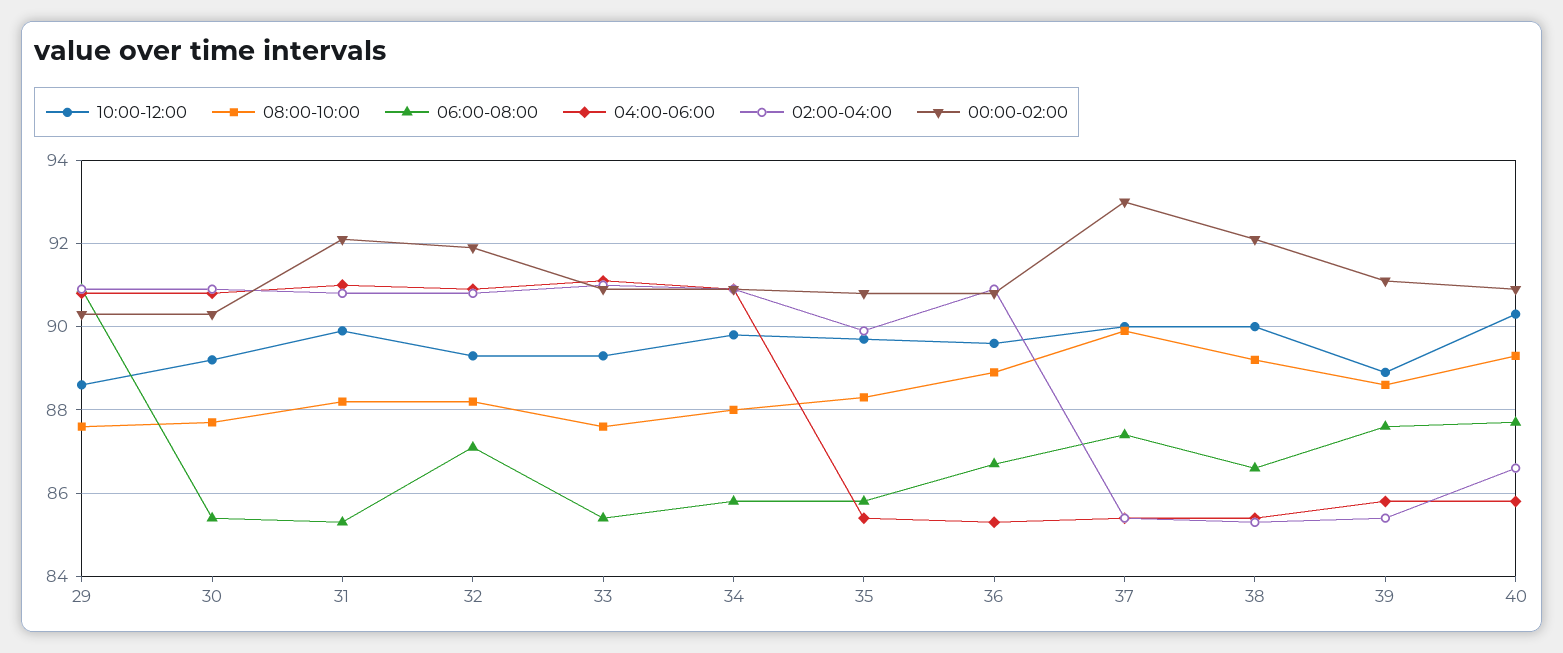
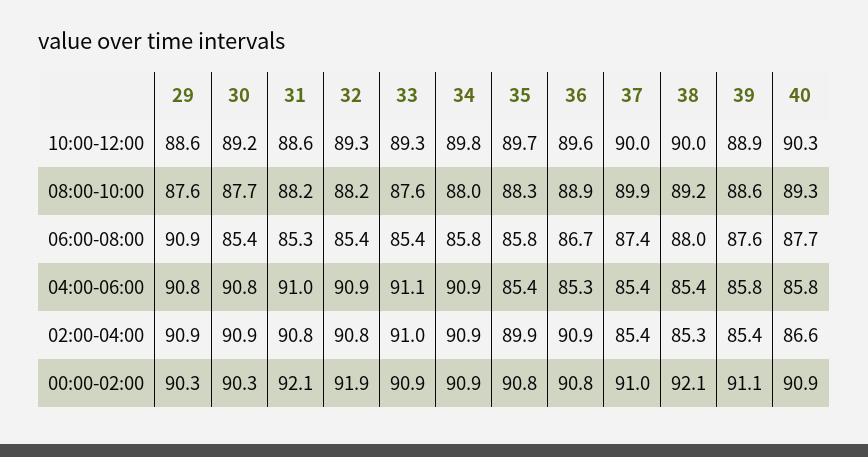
10:00-12:00, 31: 90 -> 88.6
06:00-08:00, 32: 87 -> 85.4
00:00-02:00, 37: 93 -> 91
06:00-08:00, 38: 86.5 -> 88

